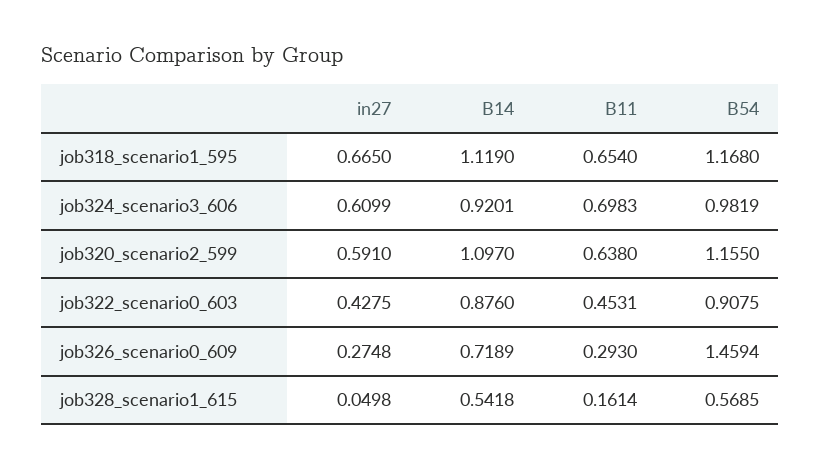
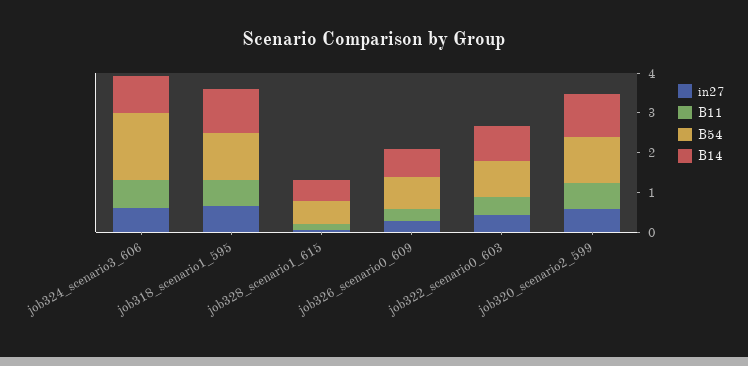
B54, job324_scenario3_606: 0.9819 -> 1.75
B54, job326_scenario0_609: 1.4594 -> 0.75

